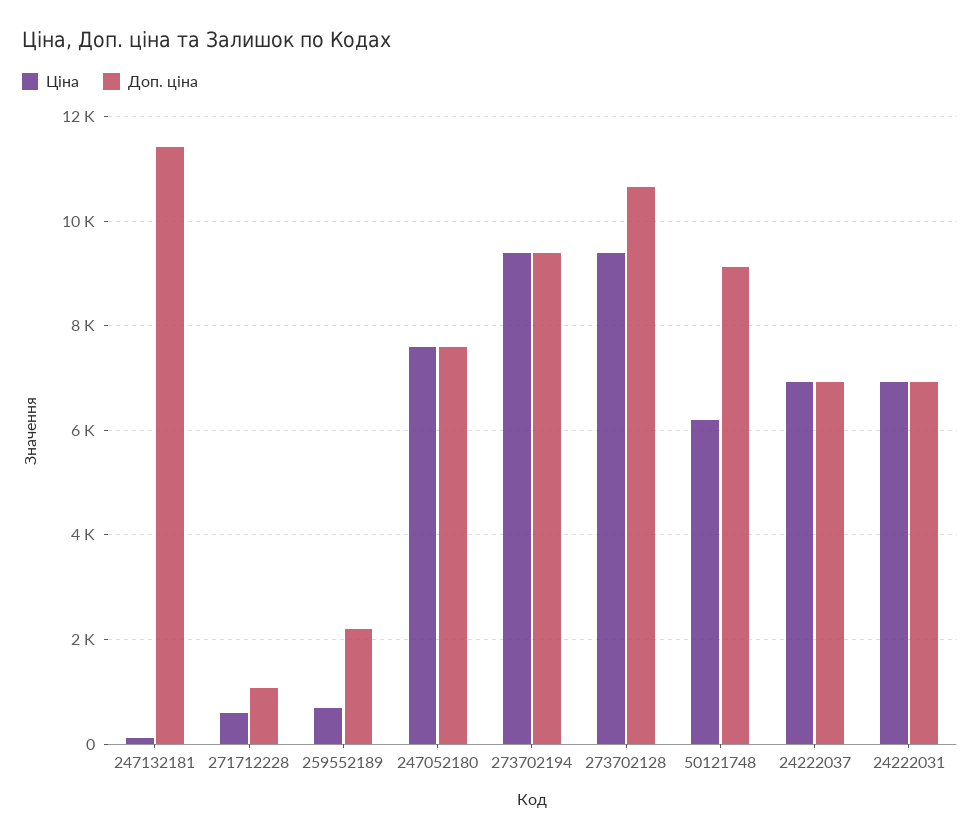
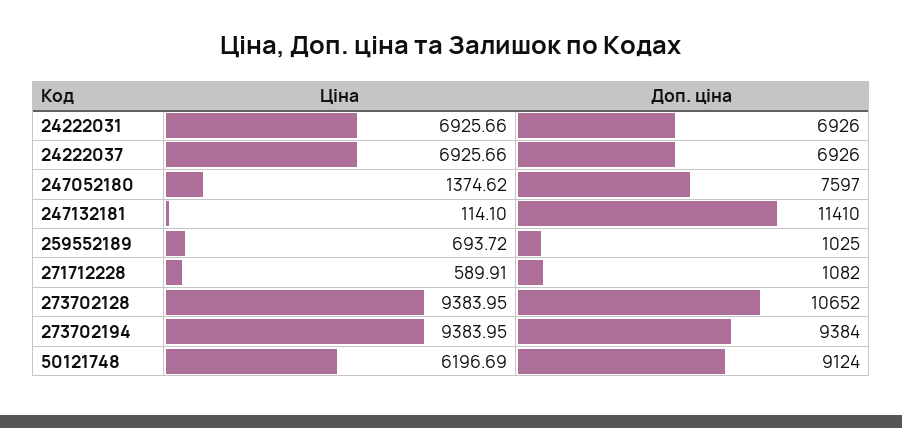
Доп. ціна, 259552189: 2200 -> 1025
Ціна, 247052180: 7600 -> 1374.62

